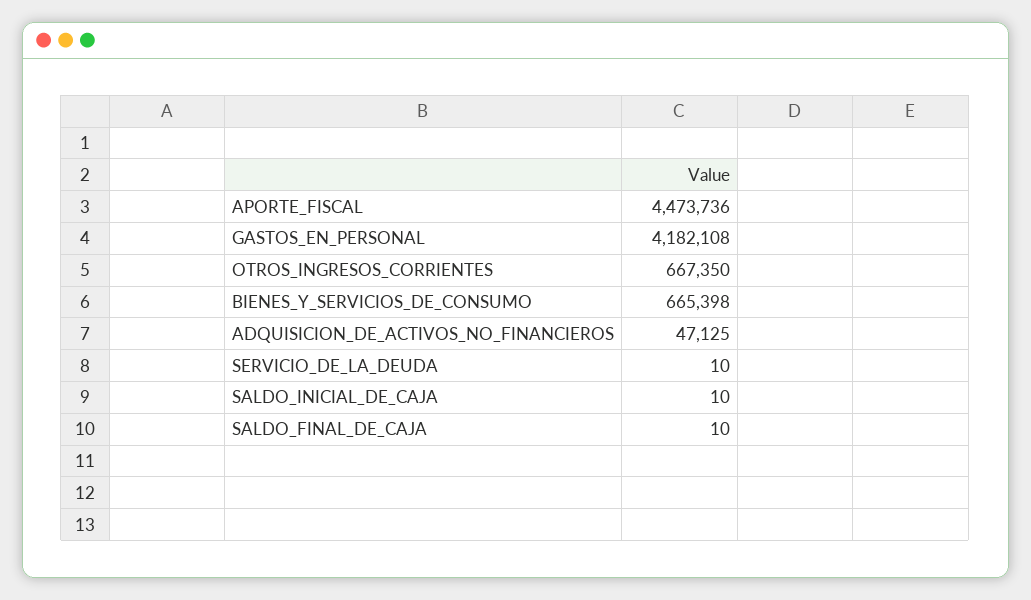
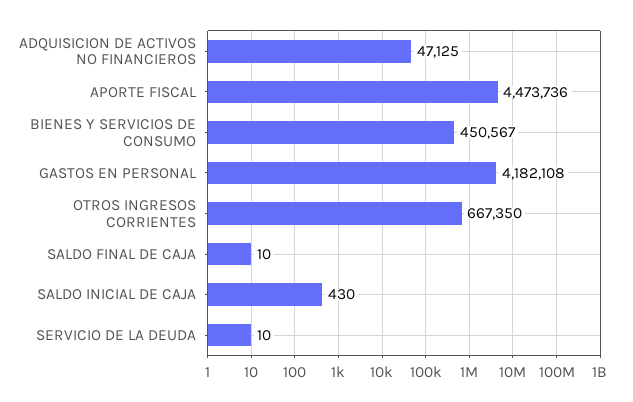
BIENES_Y_SERVICIOS_DE_CONSUMO: 665398 -> 450567
SALDO_INICIAL_DE_CAJA: 10 -> 430

